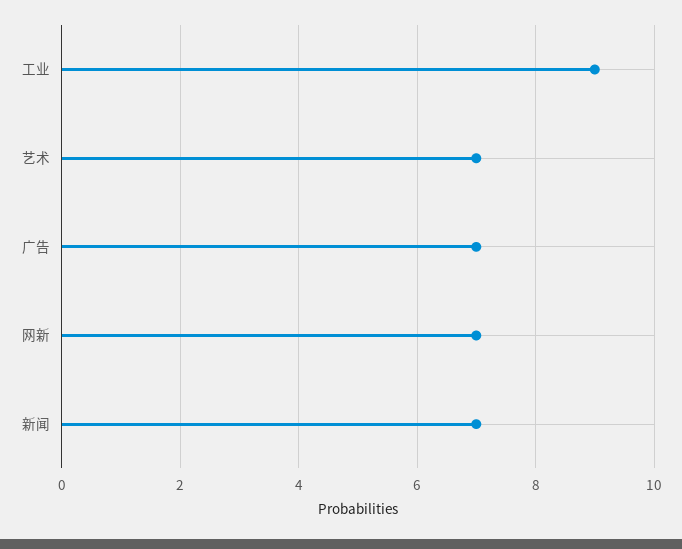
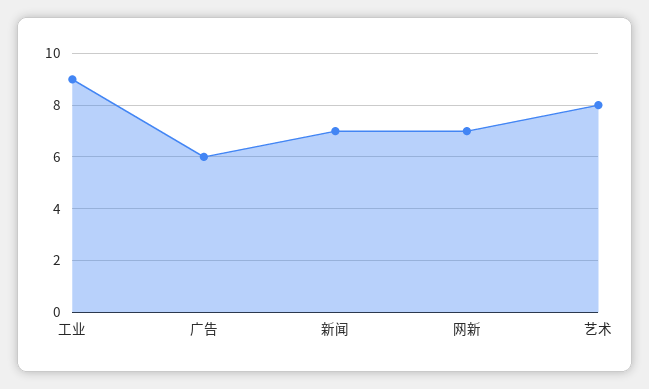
艺术: 7 -> 8
广告: 7 -> 6

